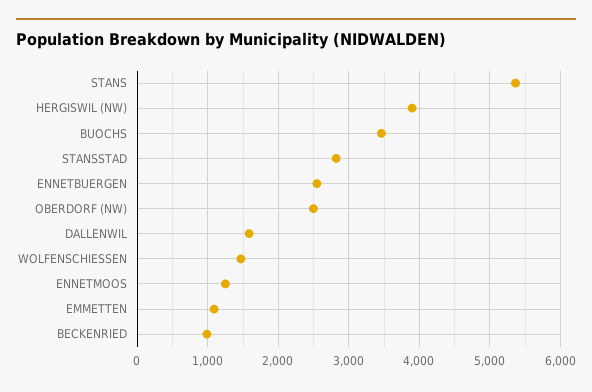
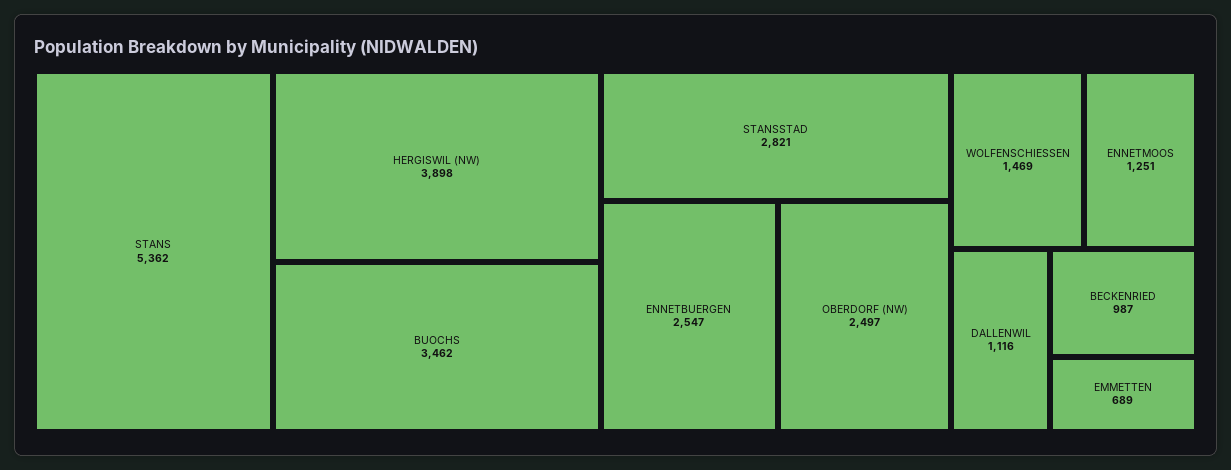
DALLENWIL: 1600 -> 1116
EMMETTEN: 1100 -> 689

